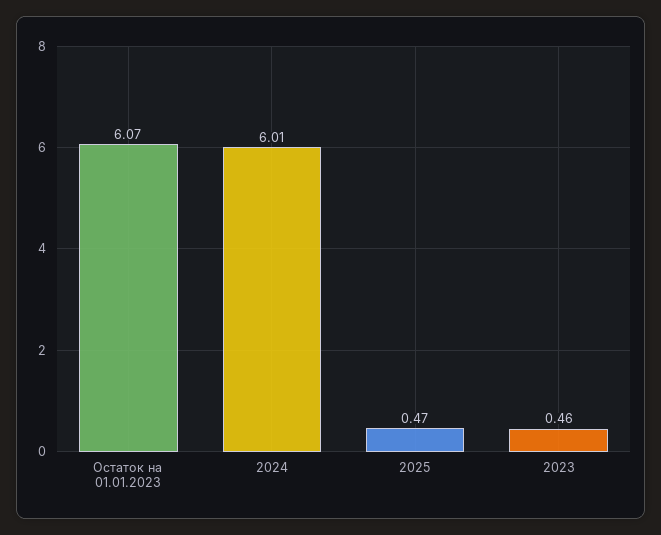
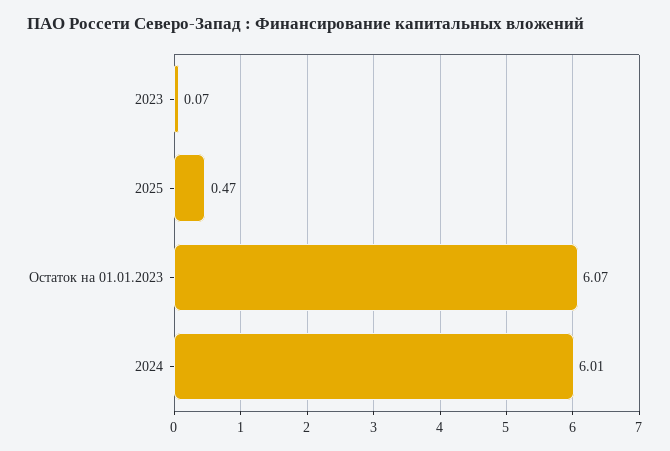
2023: 0.46 -> 0.07

